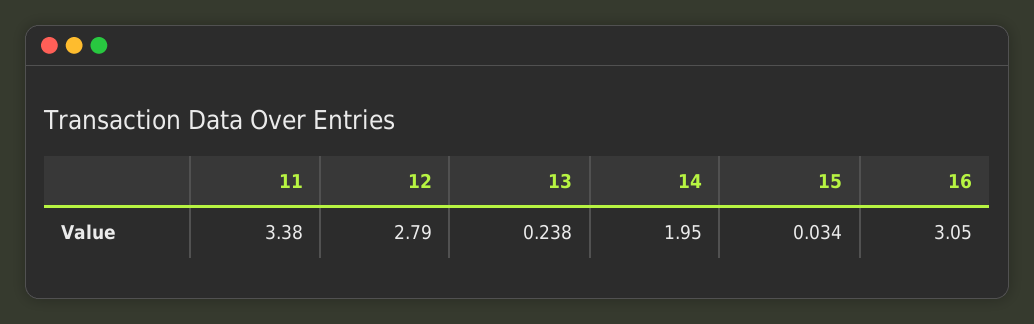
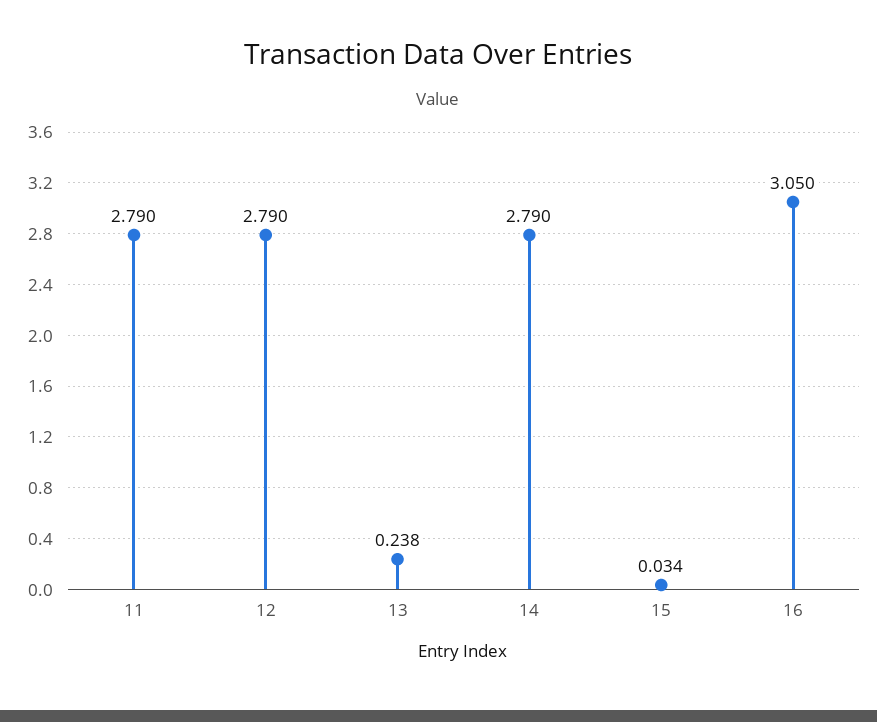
11: 3.38 -> 2.79
14: 1.95 -> 2.79

